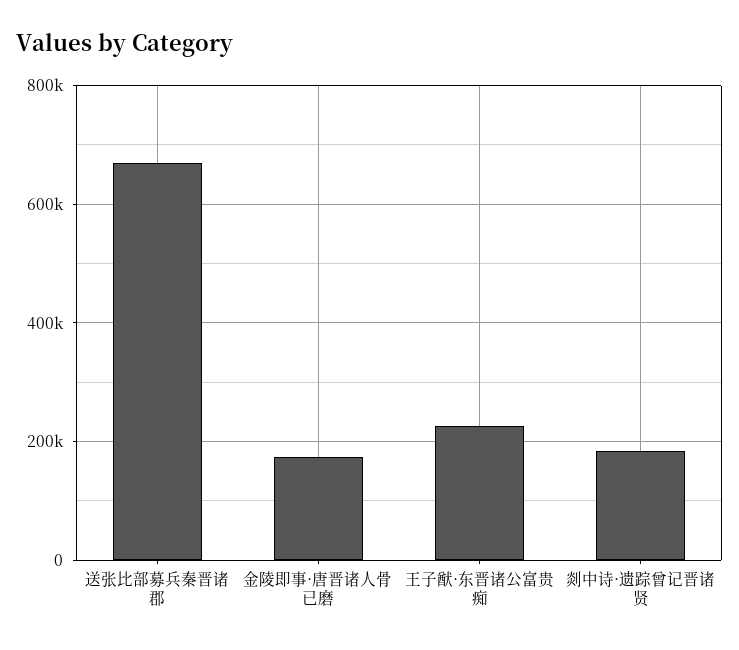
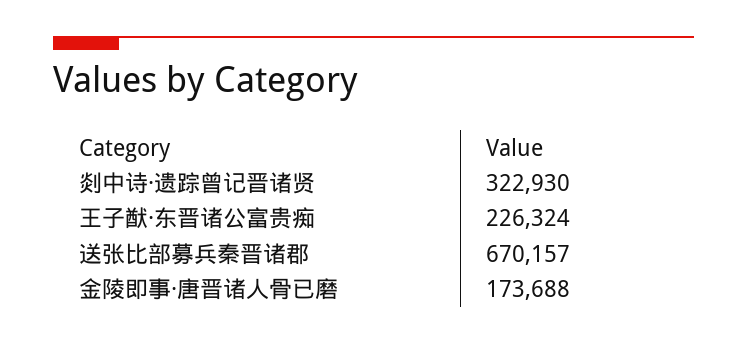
剡中诗·遗踪曾记晋诸贤: 180000 -> 322930

